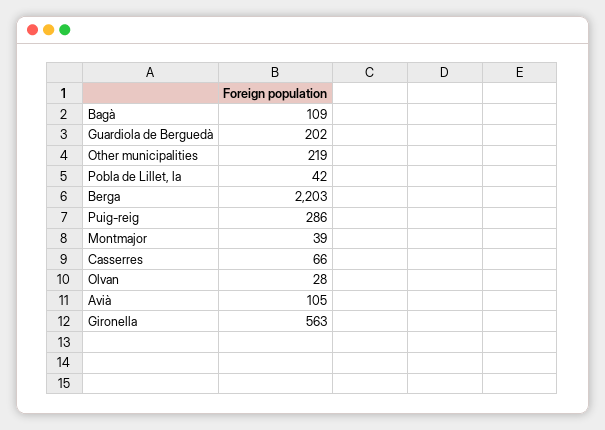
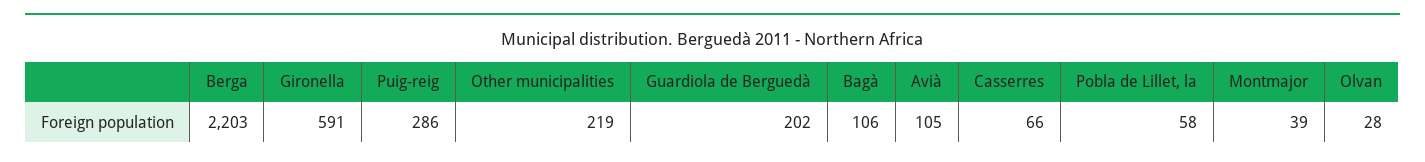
Bagà: 109 -> 106
Pobla de Lillet, la: 42 -> 58
Gironella: 563 -> 591

